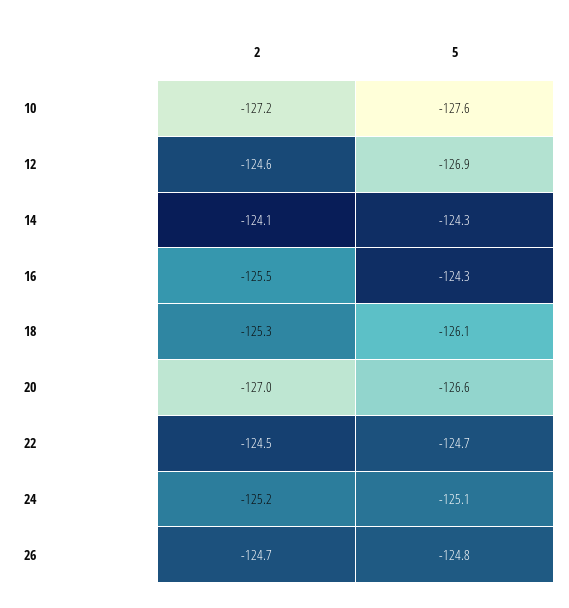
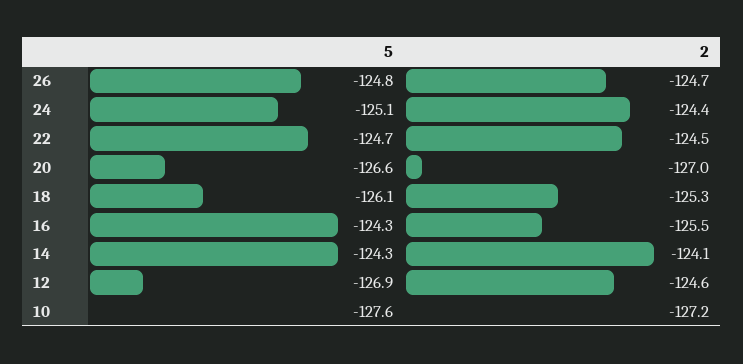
2, 24: -125.2 -> -124.4

